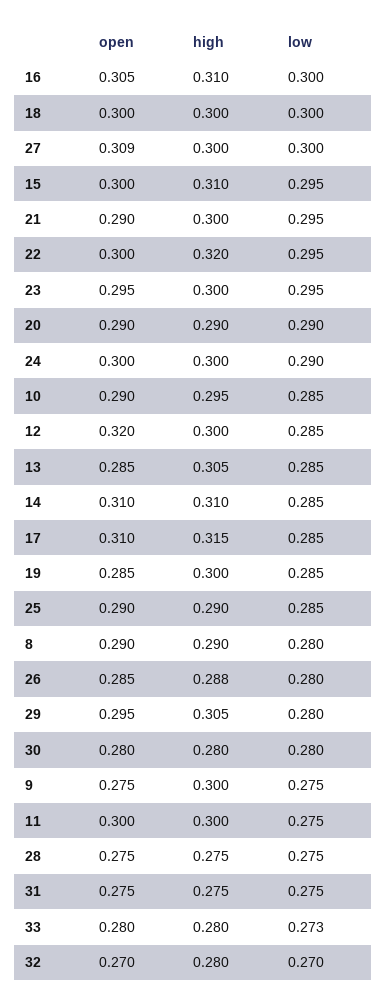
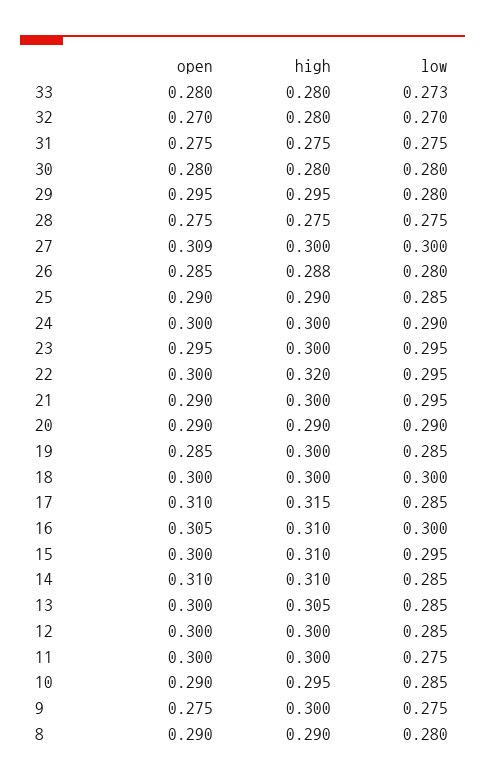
open, 12: 0.32 -> 0.3
open, 13: 0.285 -> 0.3
high, 29: 0.305 -> 0.295

